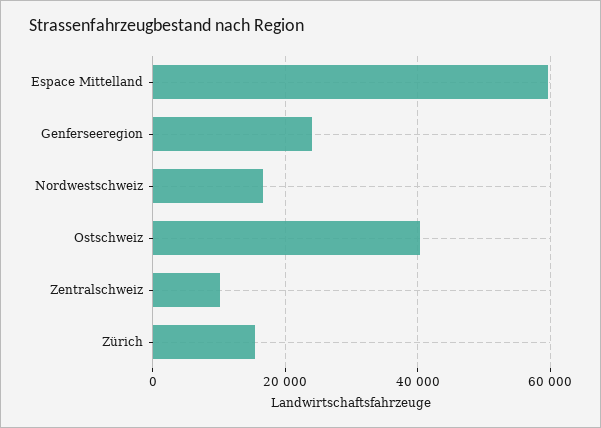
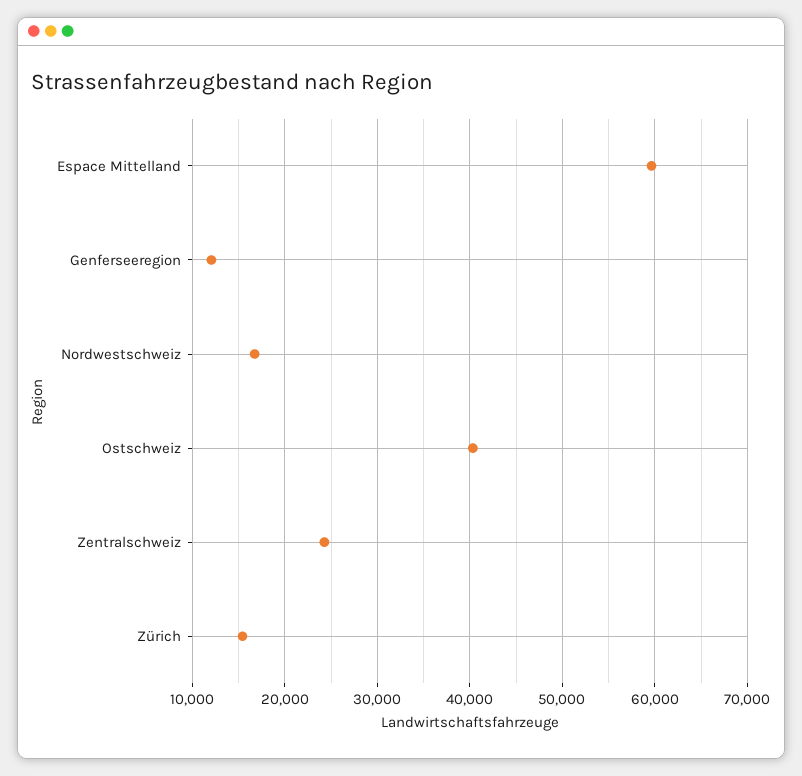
Genferseeregion: 24000 -> 12000
Zentralschweiz: 10000 -> 24000

